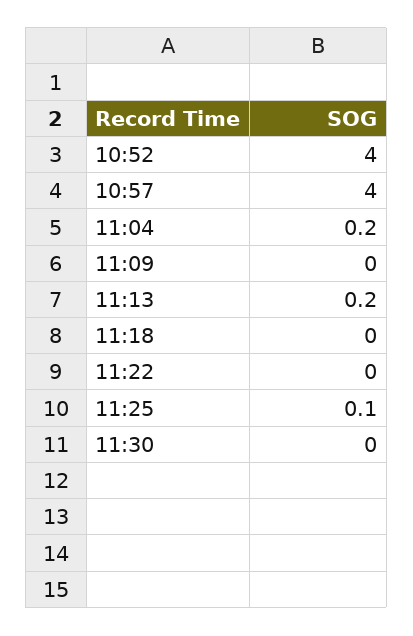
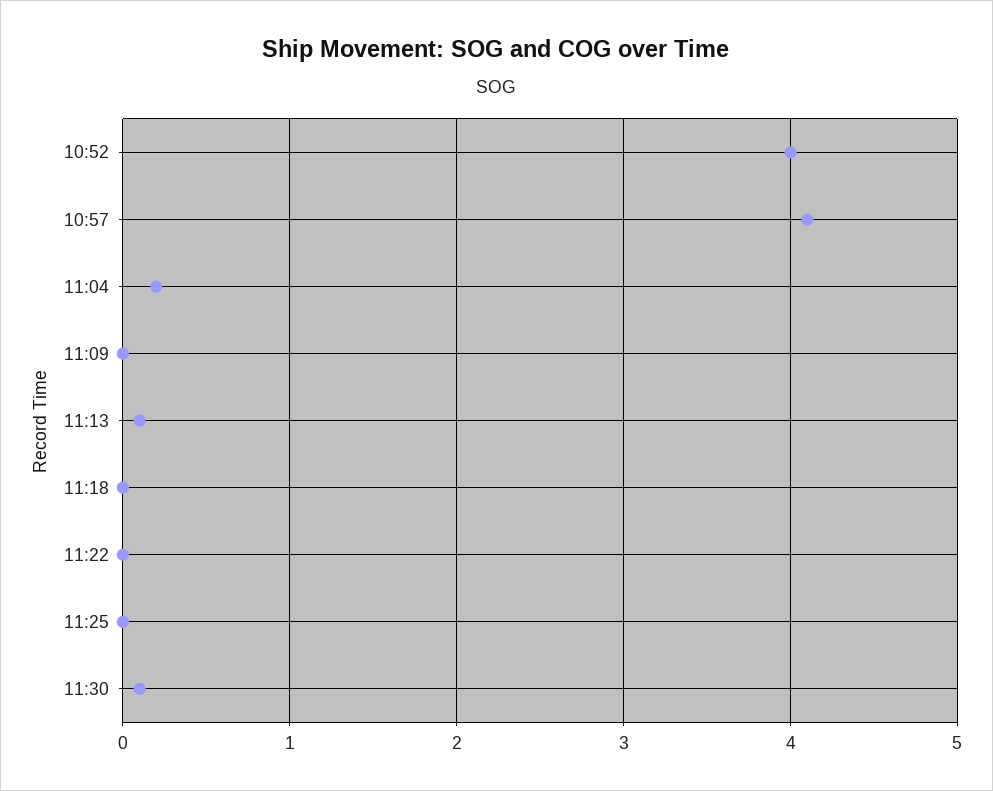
10:57: 4 -> 4.1
11:13: 0.2 -> 0.1
11:25: 0.1 -> 0
11:30: 0 -> 0.1

